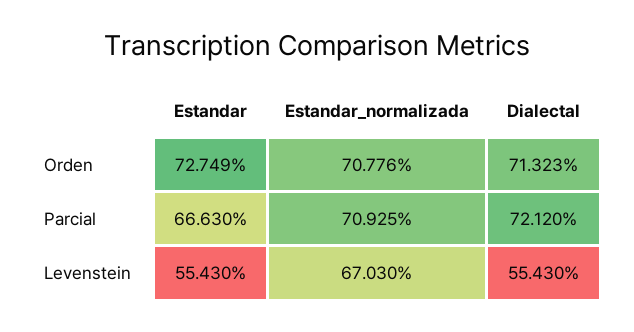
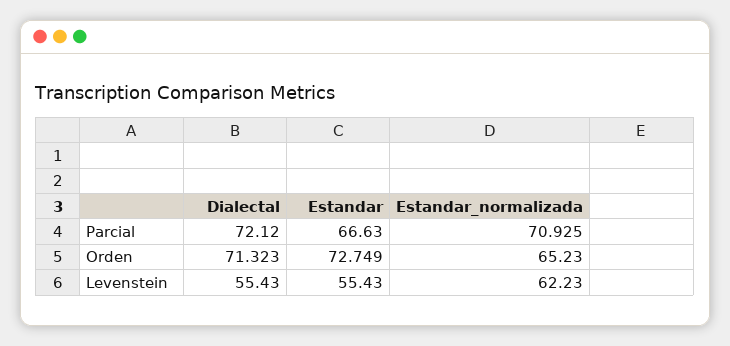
Estandar_normalizada, Orden: 70.776 -> 65.23
Estandar_normalizada, Levenstein: 67.03 -> 62.23

